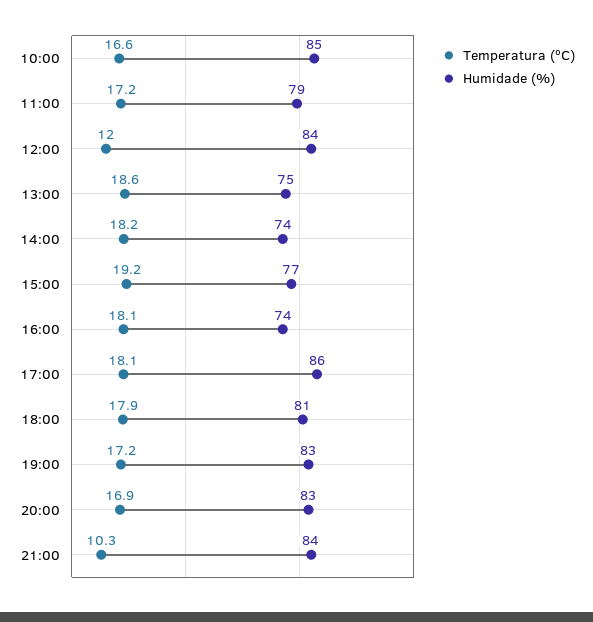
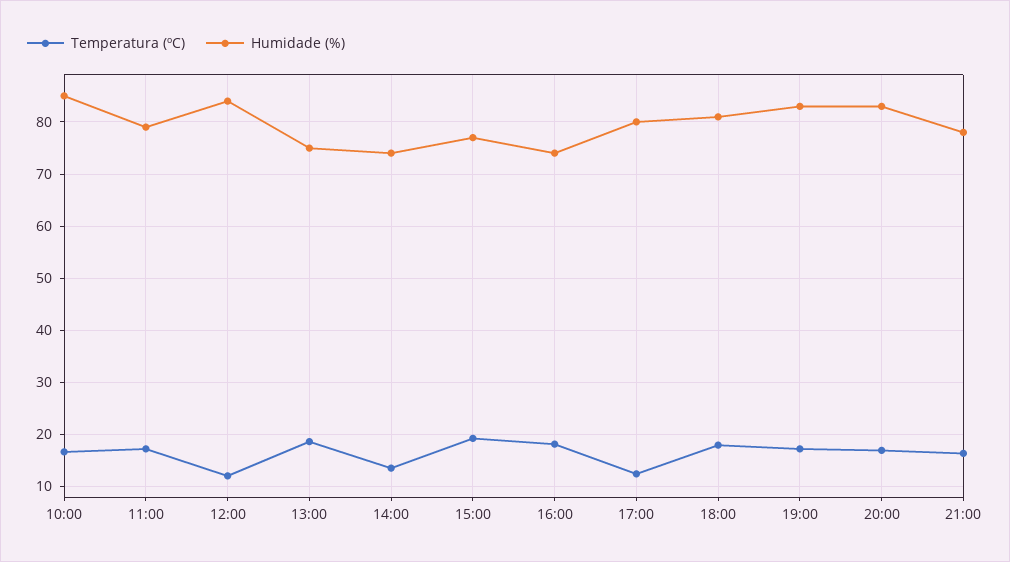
Temperatura (ºC), 14:00: 18.2 -> 14
Temperatura (ºC), 17:00: 18.1 -> 12
Humidade (%), 17:00: 86 -> 80
Temperatura (ºC), 21:00: 10.3 -> 16
Humidade (%), 21:00: 84 -> 78

